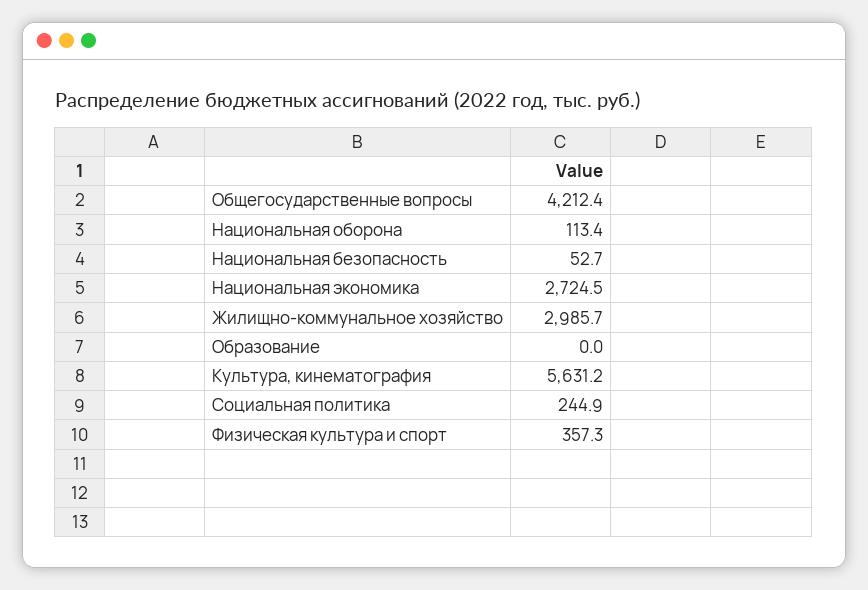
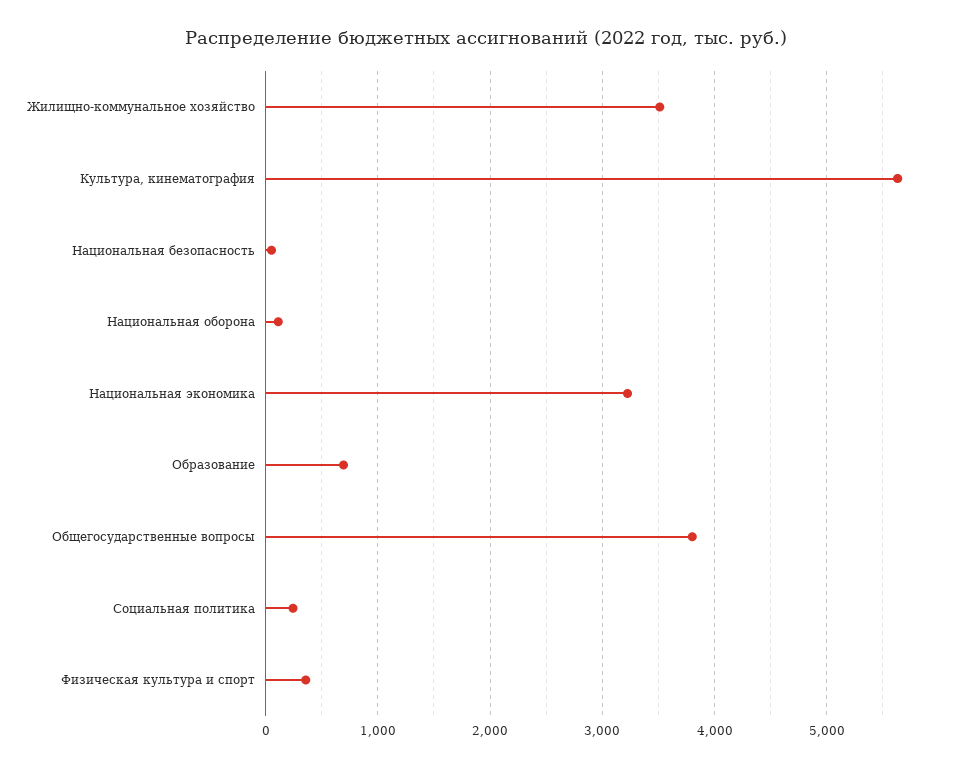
Общегосударственные вопросы: 4212.4 -> 3800
Национальная экономика: 2724.5 -> 3200
Жилищно-коммунальное хозяйство: 2985.7 -> 3500
Образование: 0 -> 700

